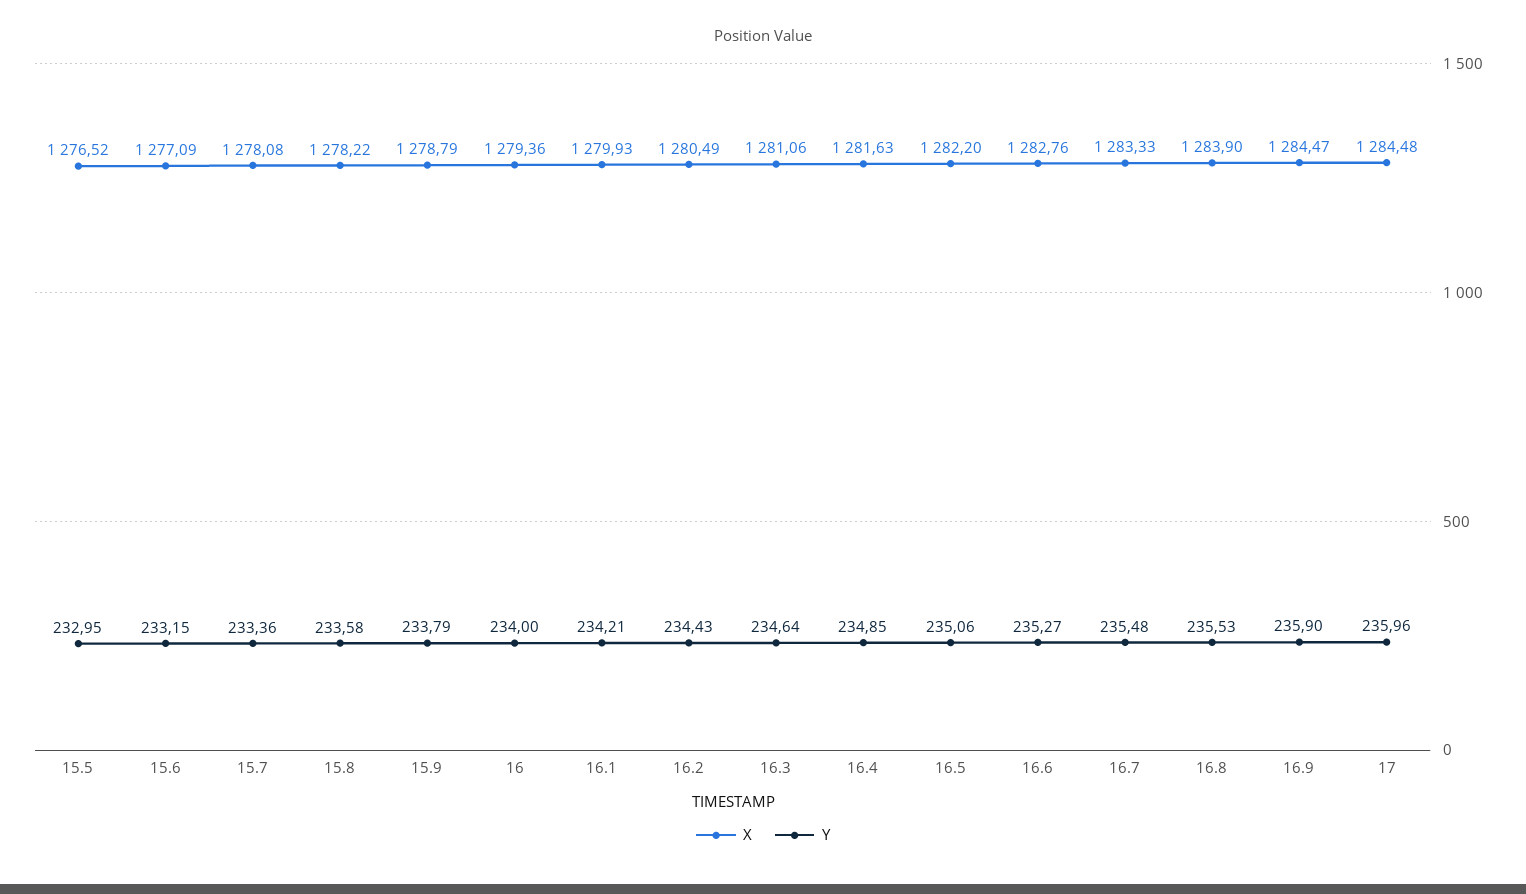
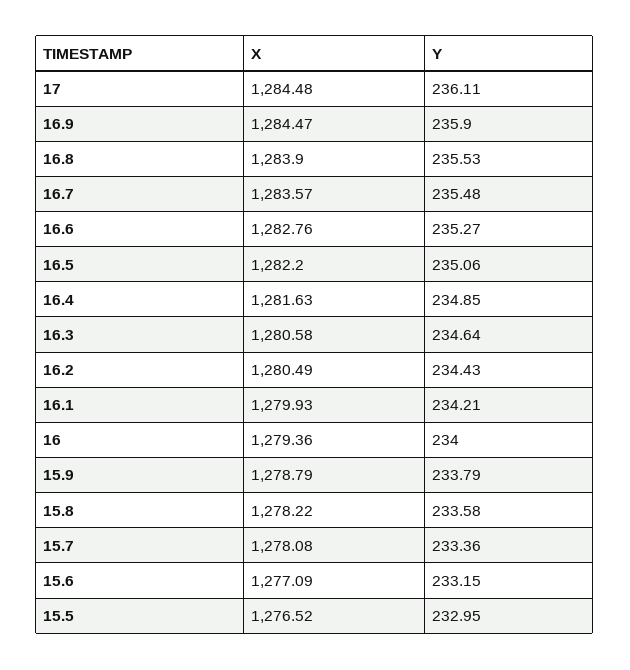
X, 16.3: 1281.06 -> 1280.58
X, 16.7: 1283.33 -> 1283.57
Y, 17: 235.96 -> 236.11

